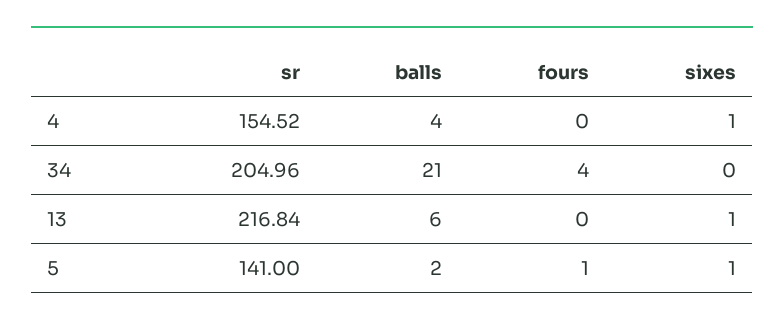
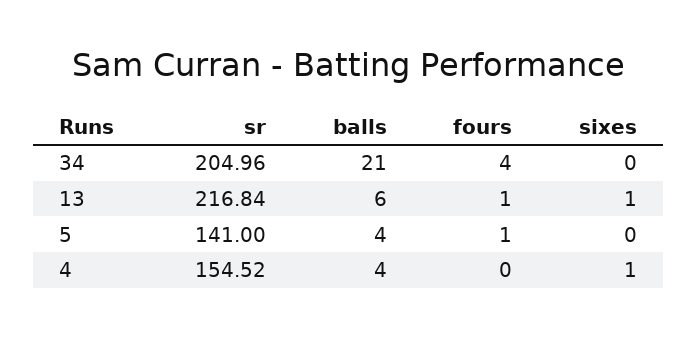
fours, 13: 0 -> 1
balls, 5: 2 -> 4
sixes, 5: 1 -> 0

